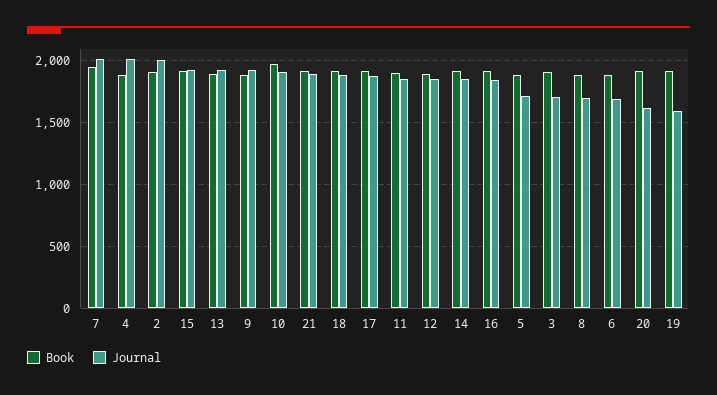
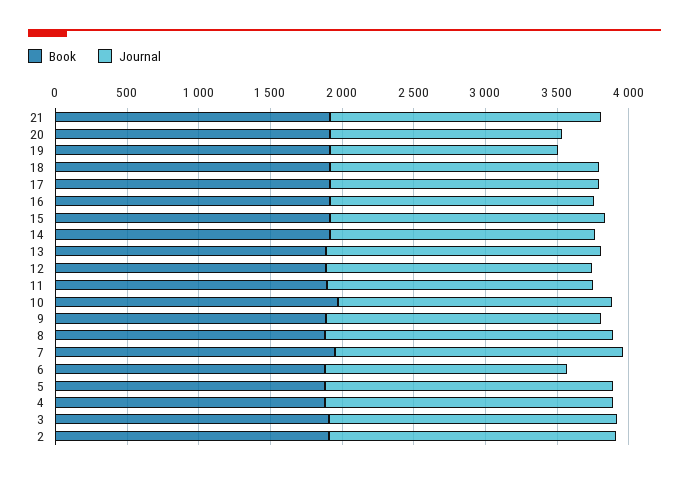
Journal, 5: 1700 -> 2000
Journal, 3: 1700 -> 2000
Journal, 8: 1700 -> 2000

